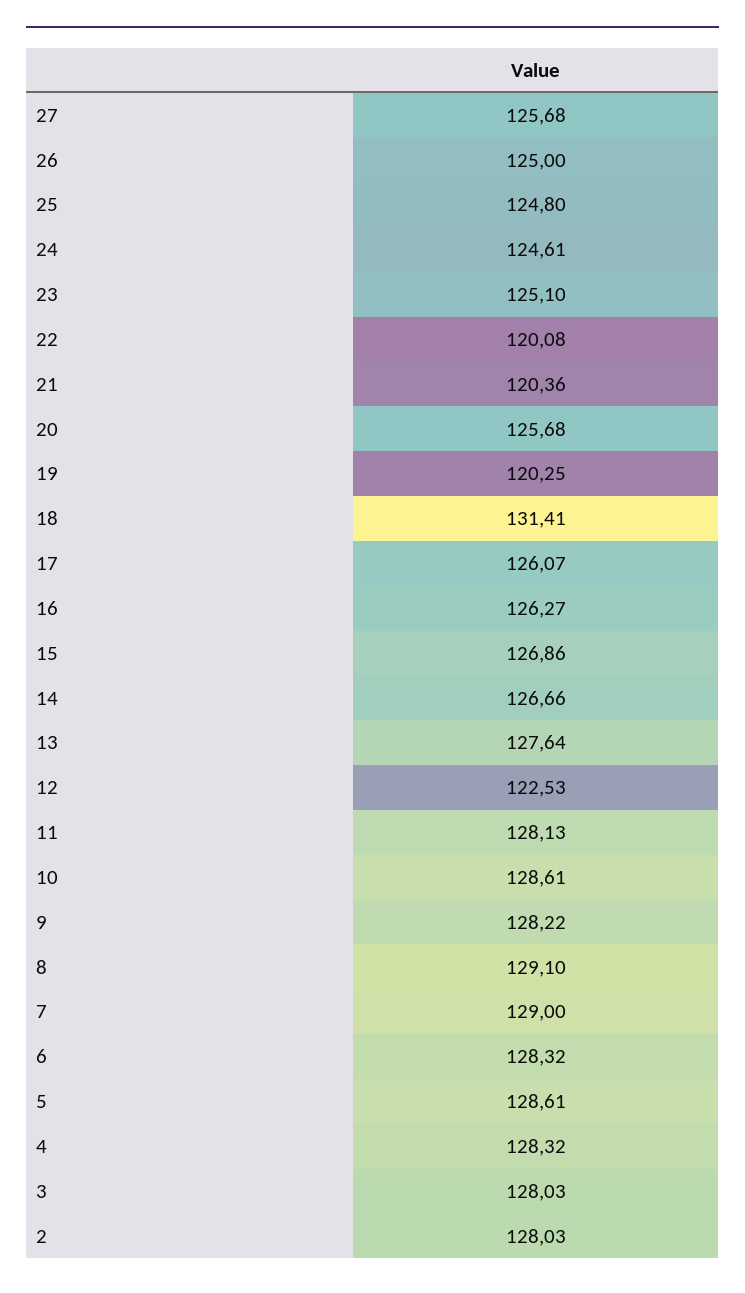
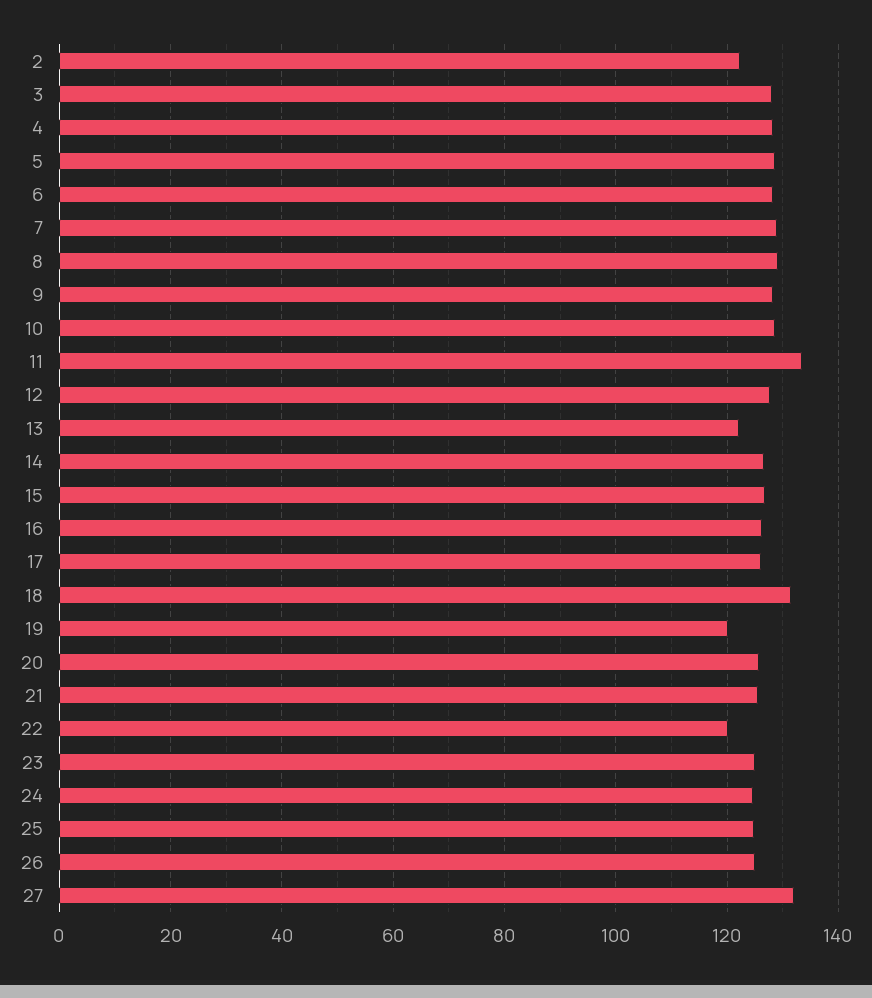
27: 125.68 -> 132
21: 120.36 -> 126
13: 127.64 -> 122
12: 122.53 -> 128
11: 128.13 -> 134
2: 128.03 -> 122

